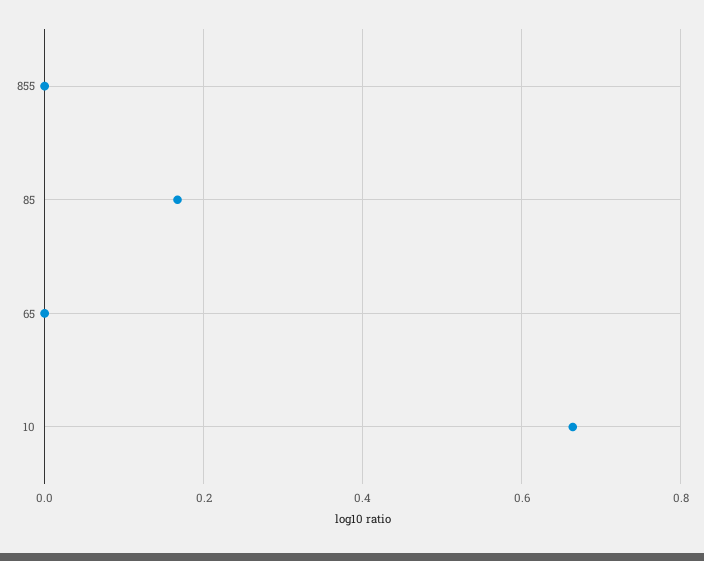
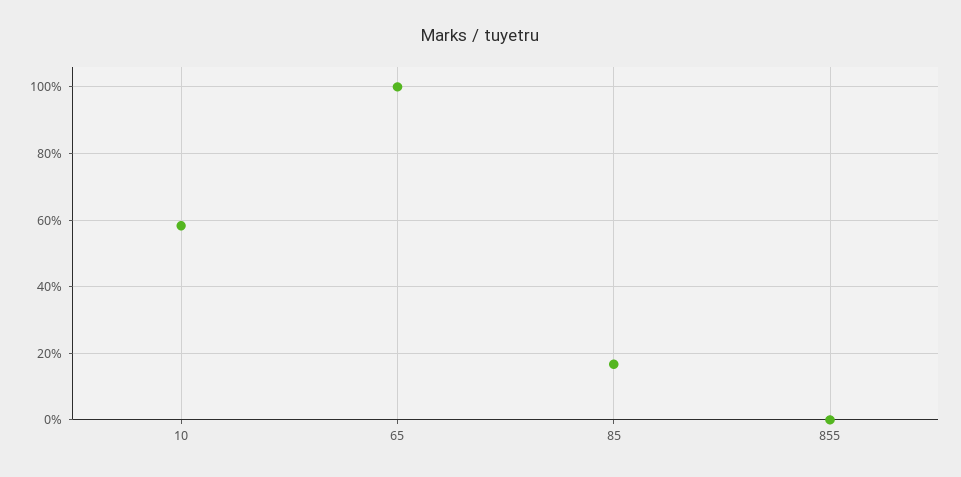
65: 0 -> 1
10: 0.66 -> 0.58

